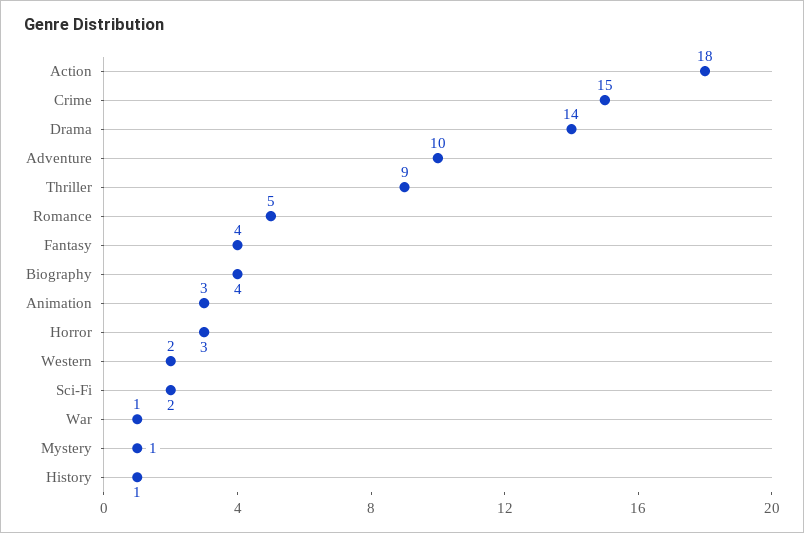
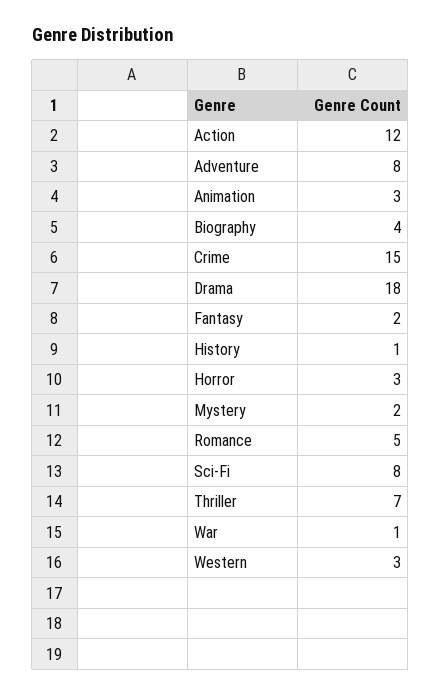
Action: 18 -> 12
Drama: 14 -> 18
Adventure: 10 -> 8
Thriller: 9 -> 7
Fantasy: 4 -> 2
Western: 2 -> 3
Sci-Fi: 2 -> 8
Mystery: 1 -> 2

